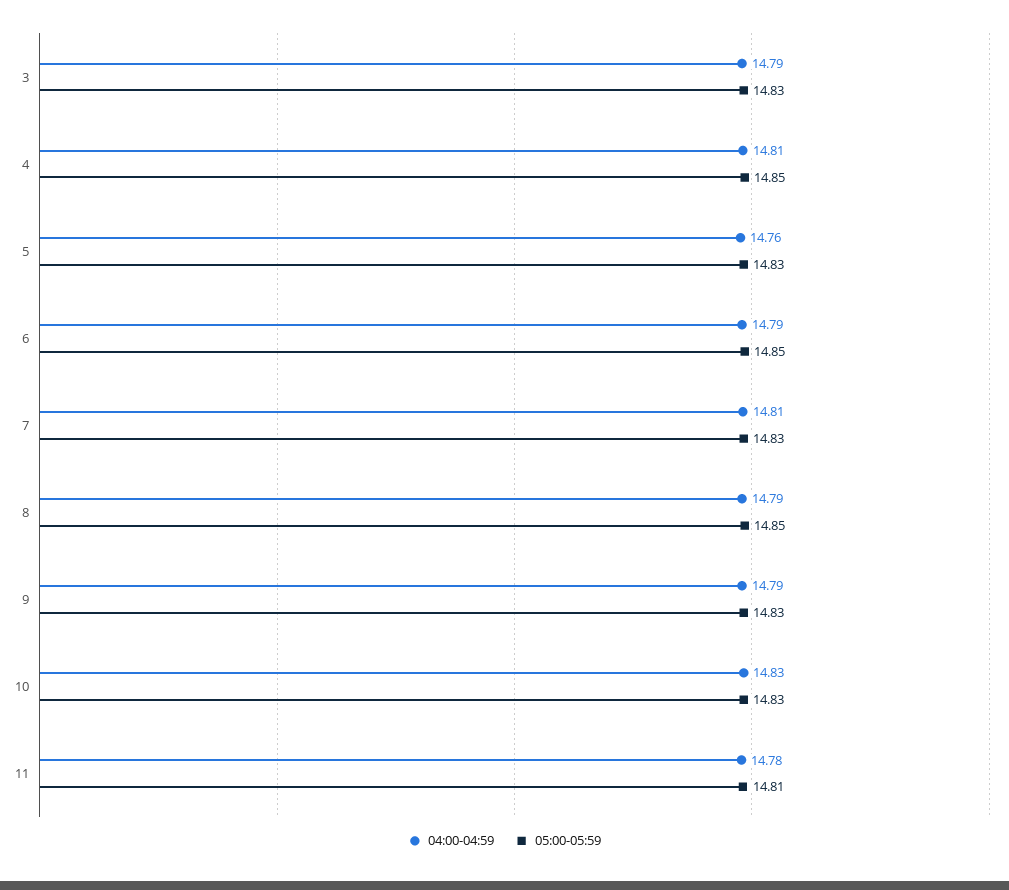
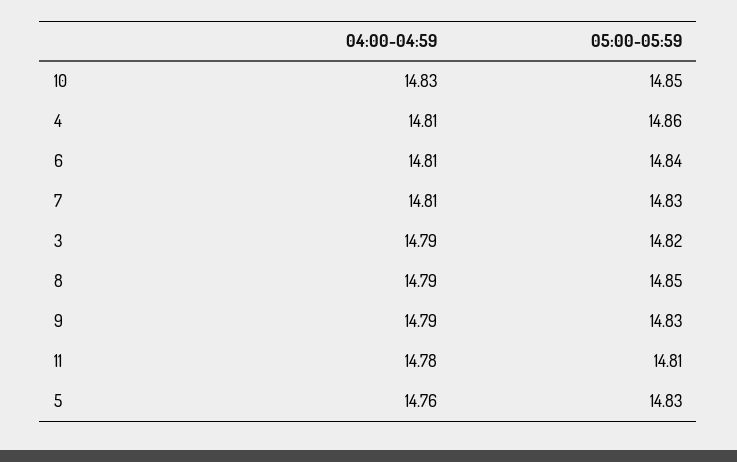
05:00-05:59, 3: 14.83 -> 14.82
05:00-05:59, 4: 14.85 -> 14.86
04:00-04:59, 6: 14.79 -> 14.81
05:00-05:59, 6: 14.85 -> 14.84
05:00-05:59, 10: 14.83 -> 14.85

